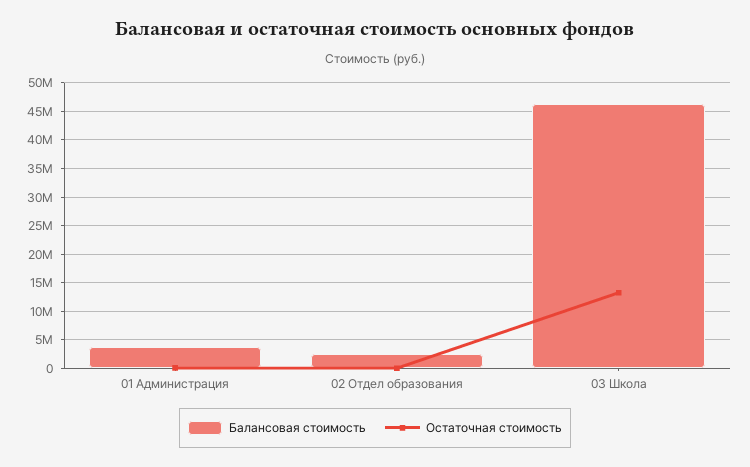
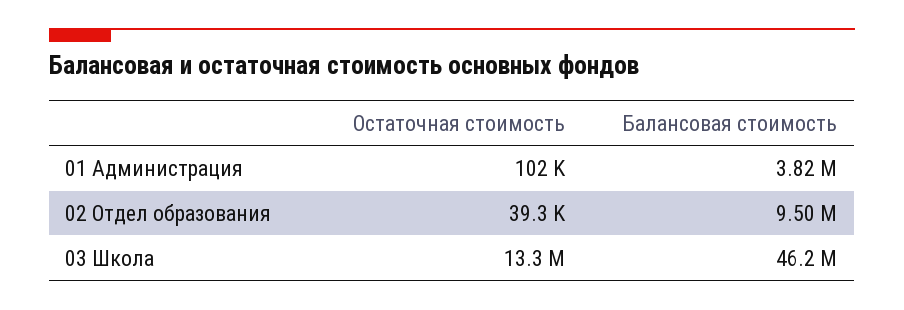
Балансовая стоимость, 02 Отдел образования: 2500000 -> 9500000

